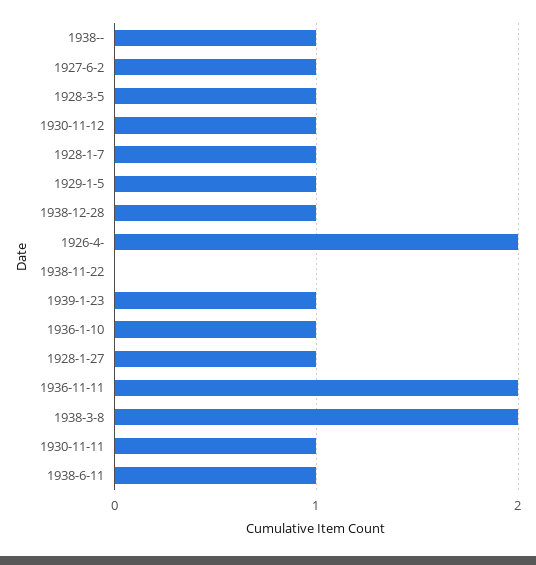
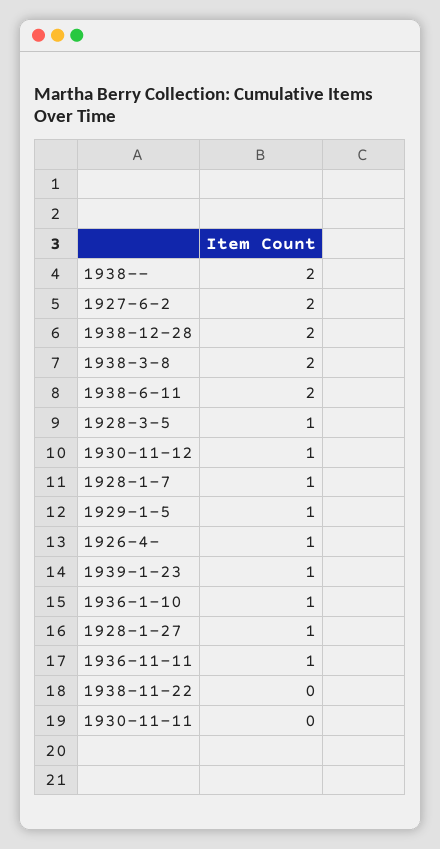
1938--: 1 -> 2
1927-6-2: 1 -> 2
1938-12-28: 1 -> 2
1926-4-: 2 -> 1
1936-11-11: 2 -> 1
1930-11-11: 1 -> 0
1938-6-11: 1 -> 2

